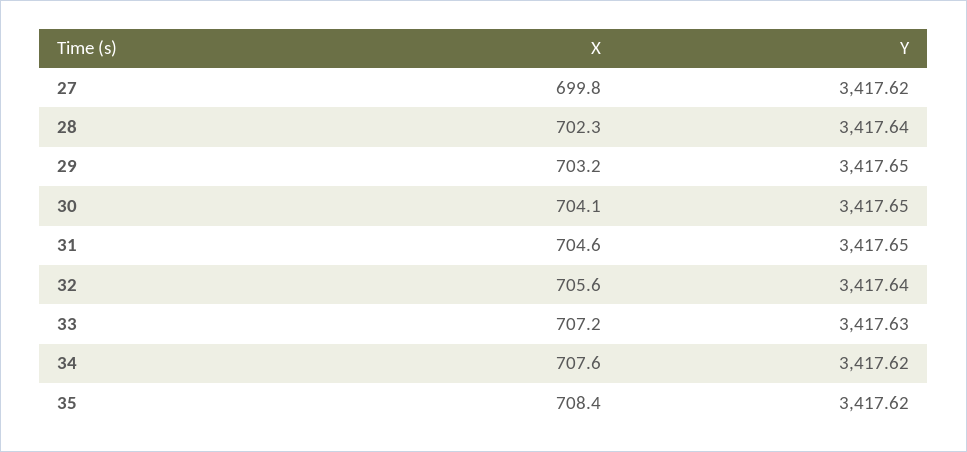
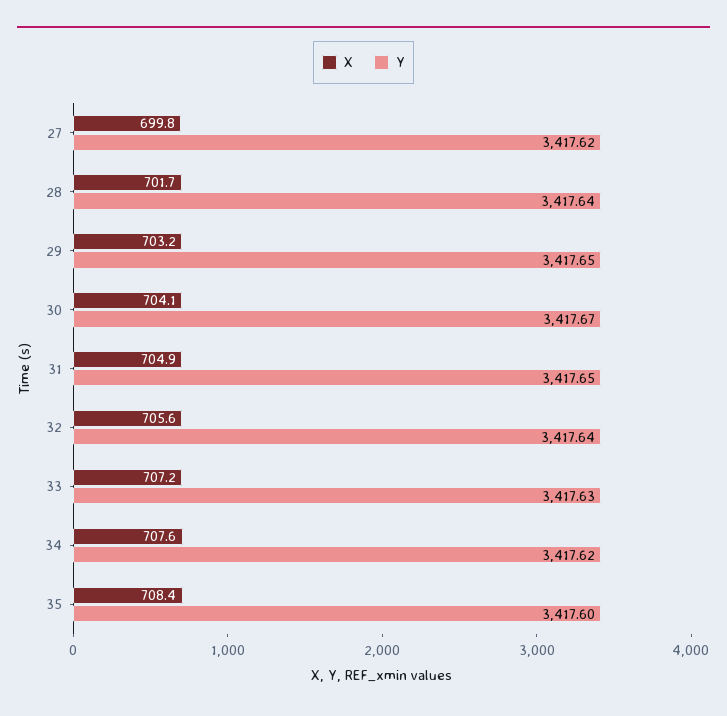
X, 28: 702.3 -> 701.7
Y, 30: 3417.65 -> 3417.67
X, 31: 704.6 -> 704.9
Y, 35: 3417.62 -> 3417.6

